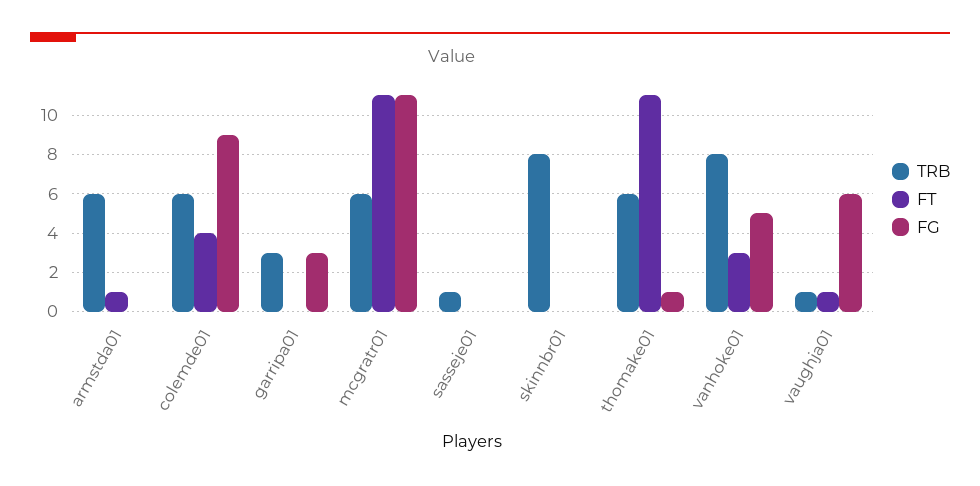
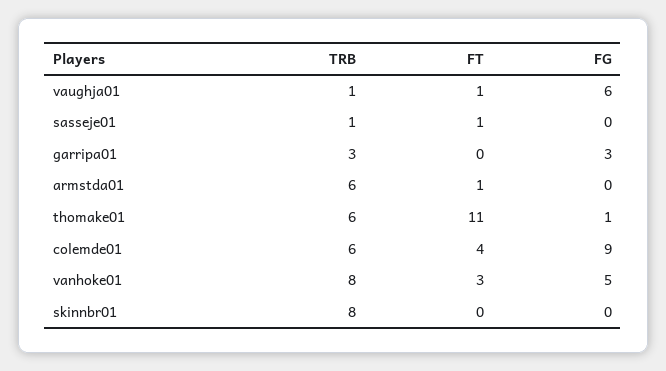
TRB, mcgratr01: 6 -> none
FT, mcgratr01: 11 -> none
FG, mcgratr01: 11 -> none
FT, sasseje01: 0 -> 1

